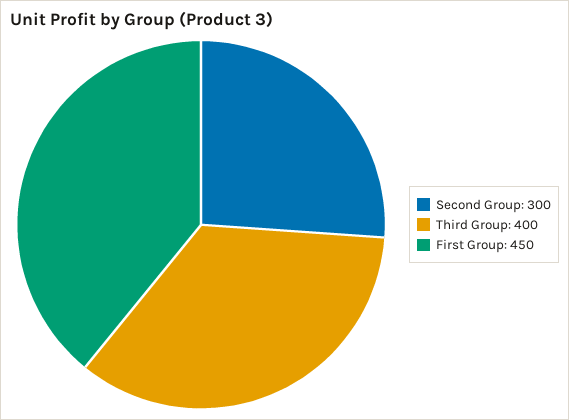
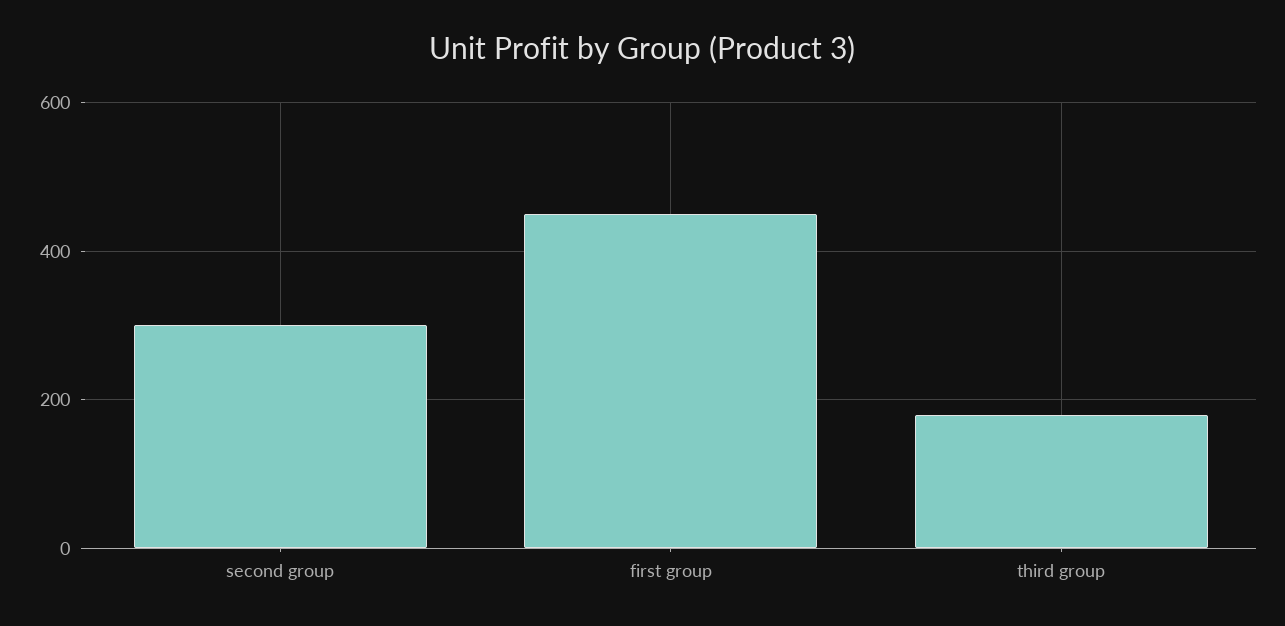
Third Group: 400 -> 180

